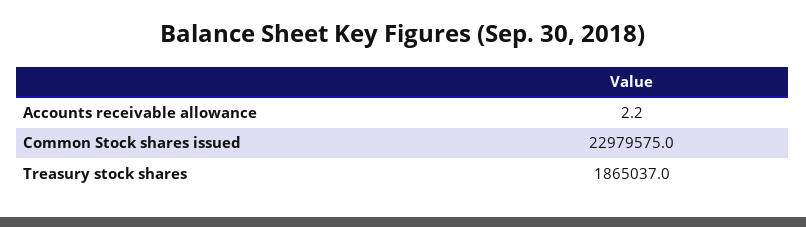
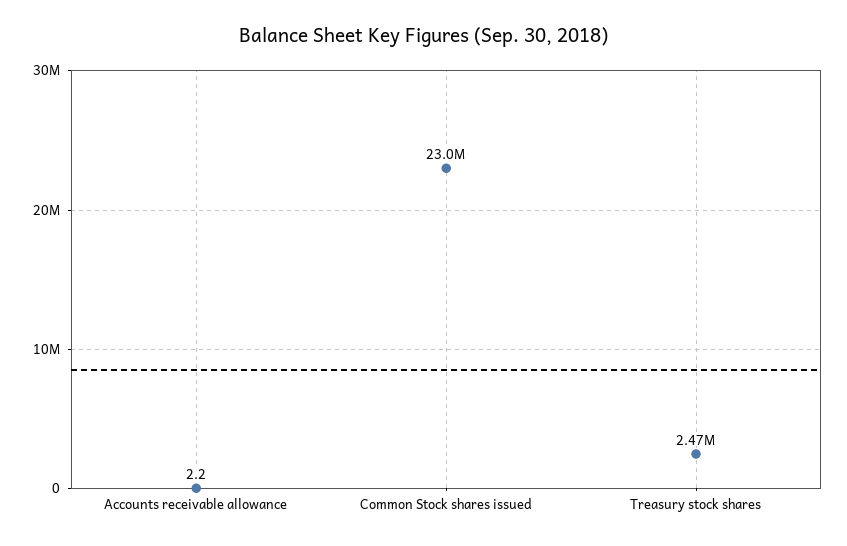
Treasury stock shares: 1865037 -> 2470000

